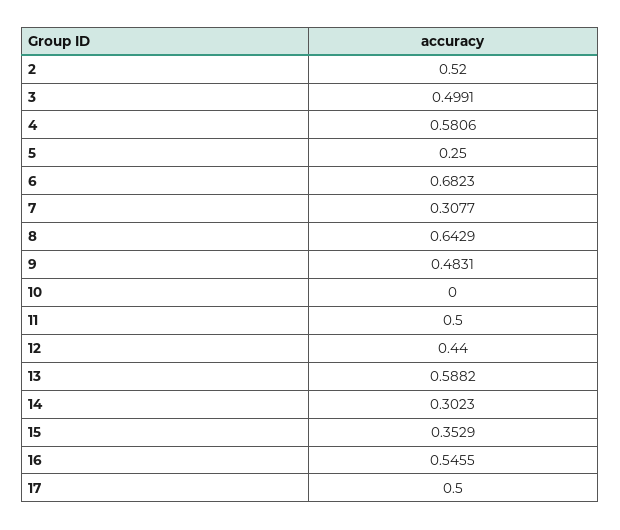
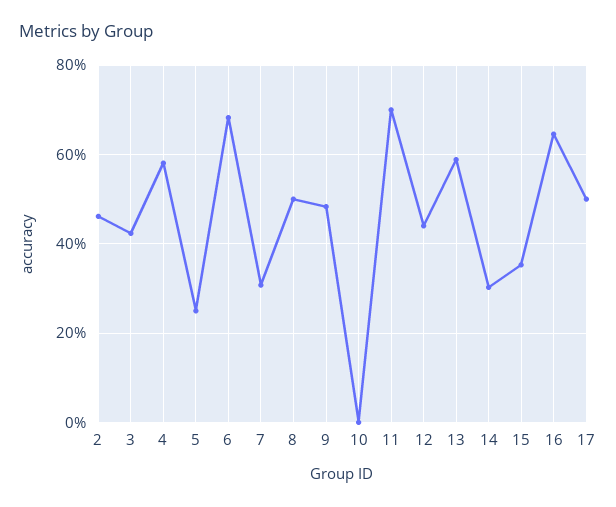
2: 0.52 -> 0.46
3: 0.4991 -> 0.42
8: 0.6429 -> 0.5
11: 0.5 -> 0.7
16: 0.5455 -> 0.64

